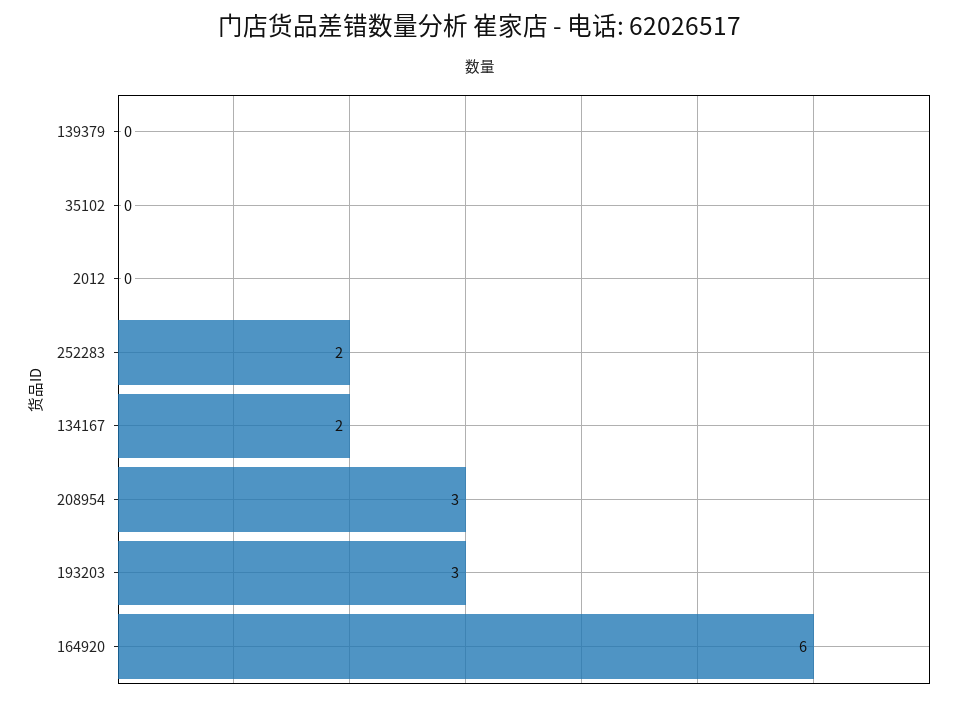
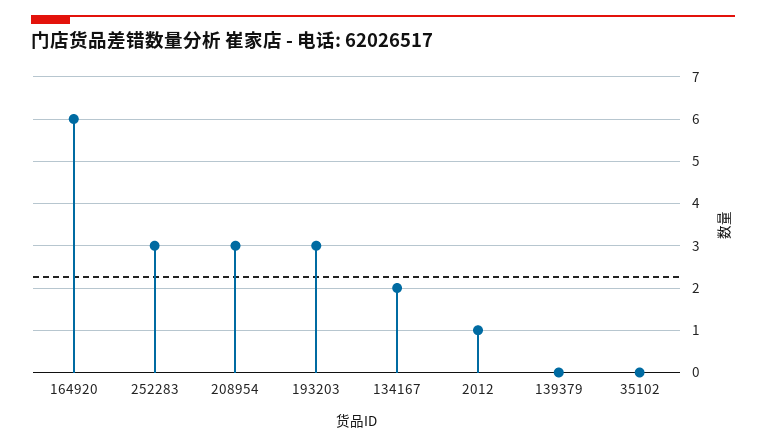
2012: 0 -> 1
252283: 2 -> 3

